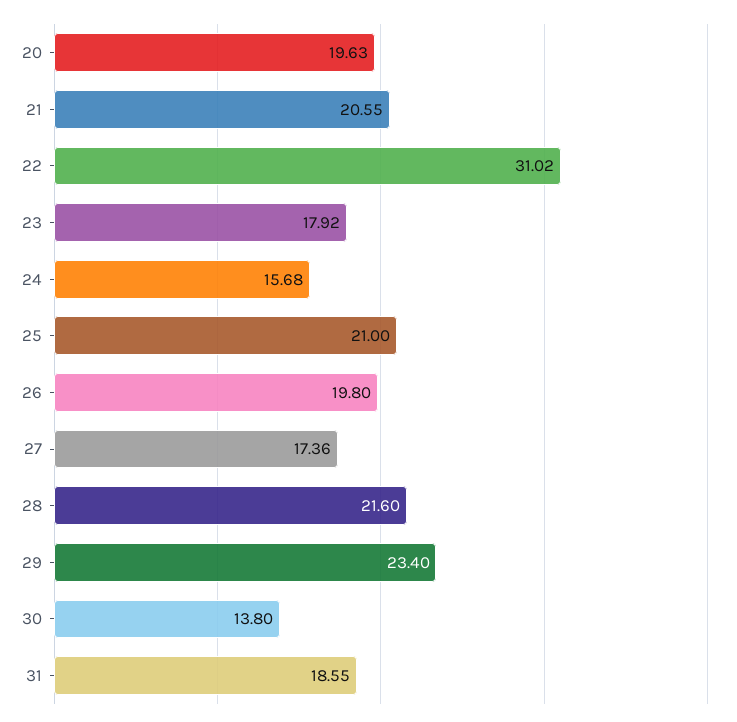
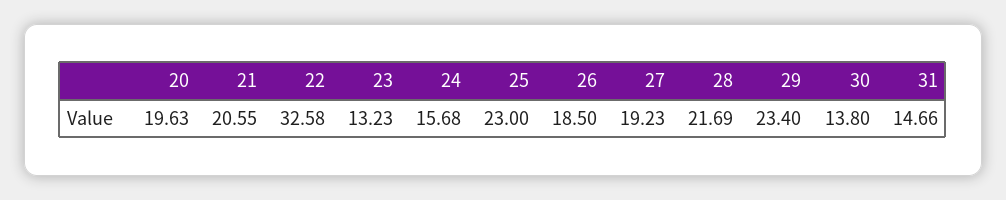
22: 31.02 -> 32.58
23: 17.92 -> 13.23
25: 21 -> 23
26: 19.8 -> 18.5
27: 17.36 -> 19.23
28: 21.6 -> 21.69
31: 18.55 -> 14.66

